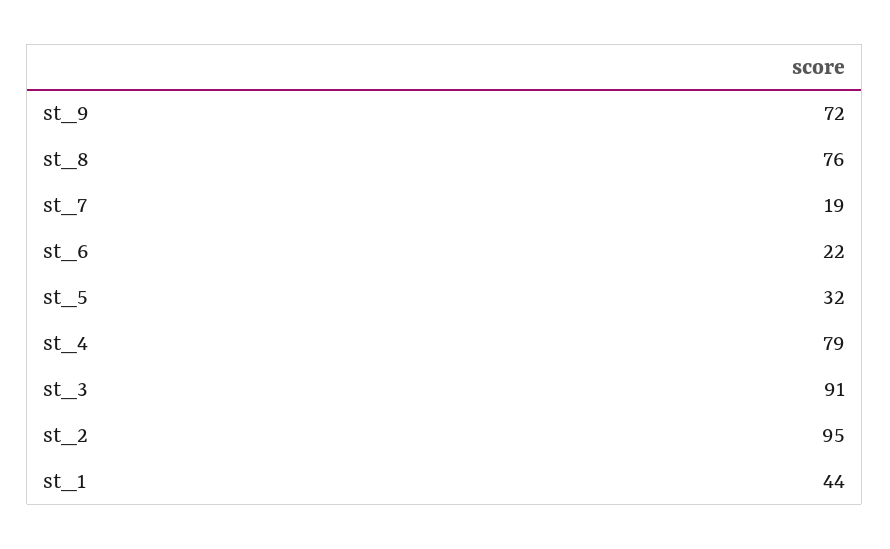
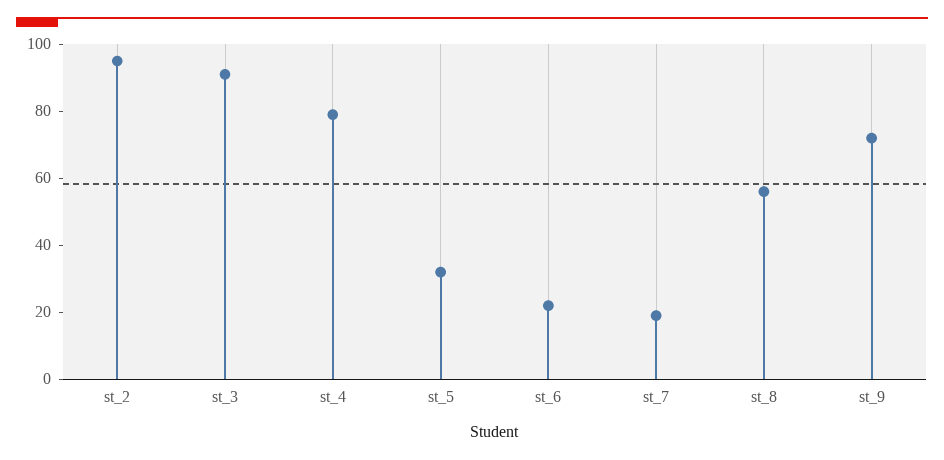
st_8: 76 -> 55
st_1: 44 -> none

